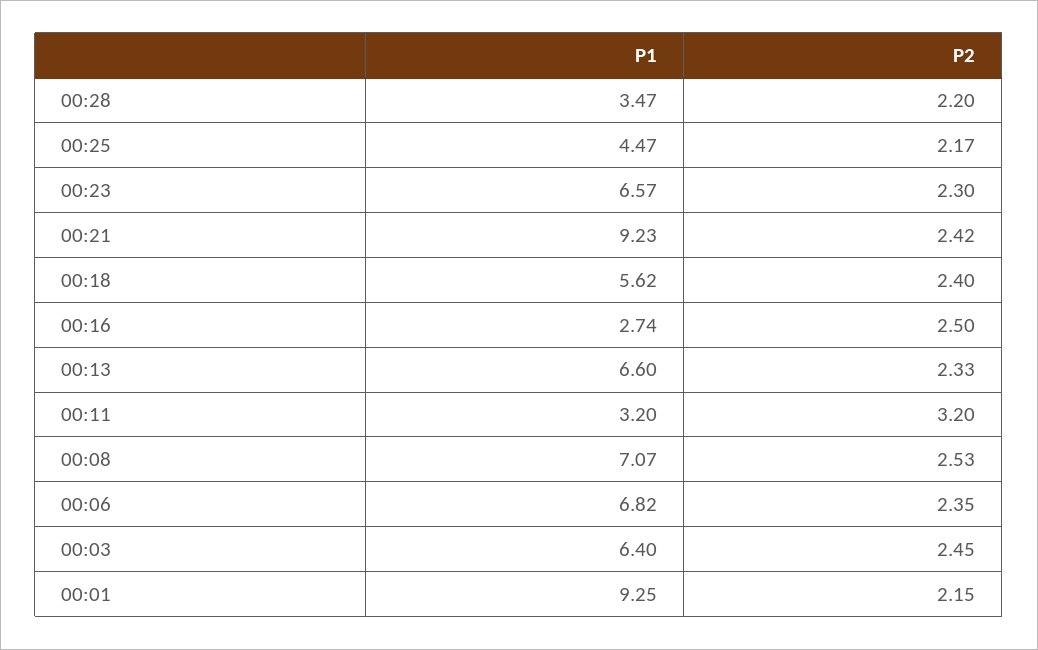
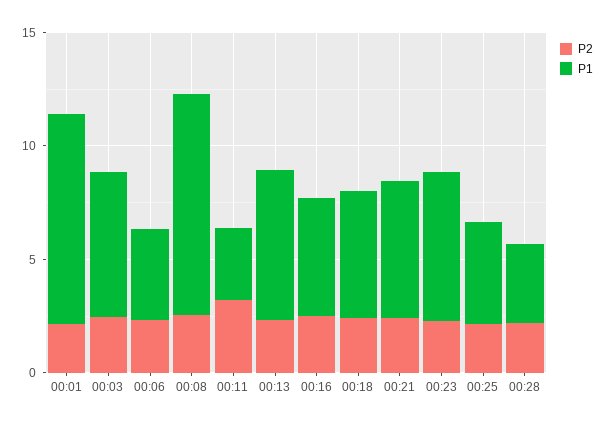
P1, 00:21: 9.23 -> 6
P1, 00:16: 2.74 -> 5
P1, 00:08: 7.07 -> 10
P1, 00:06: 6.82 -> 4

